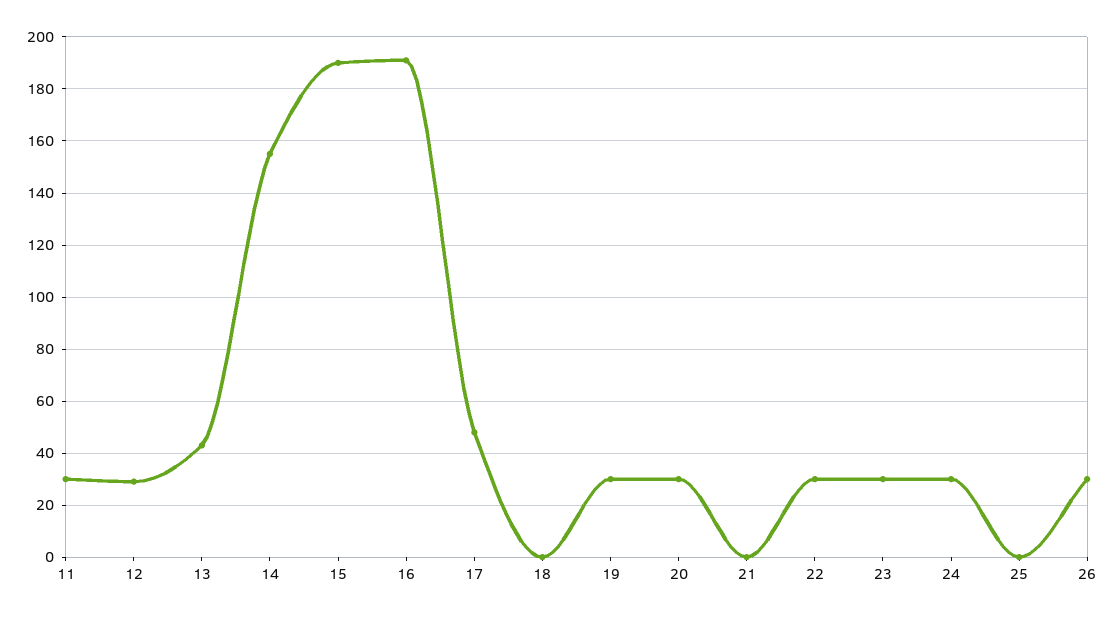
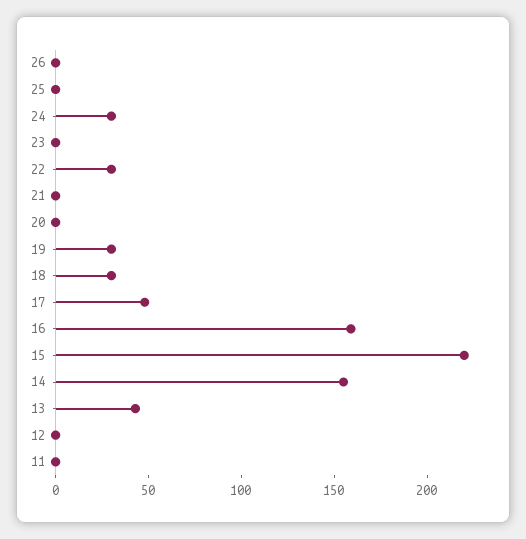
11: 30 -> 0
12: 30 -> 0
15: 190 -> 220
16: 190 -> 160
18: 0 -> 30
20: 30 -> 0
23: 30 -> 0
26: 30 -> 0

